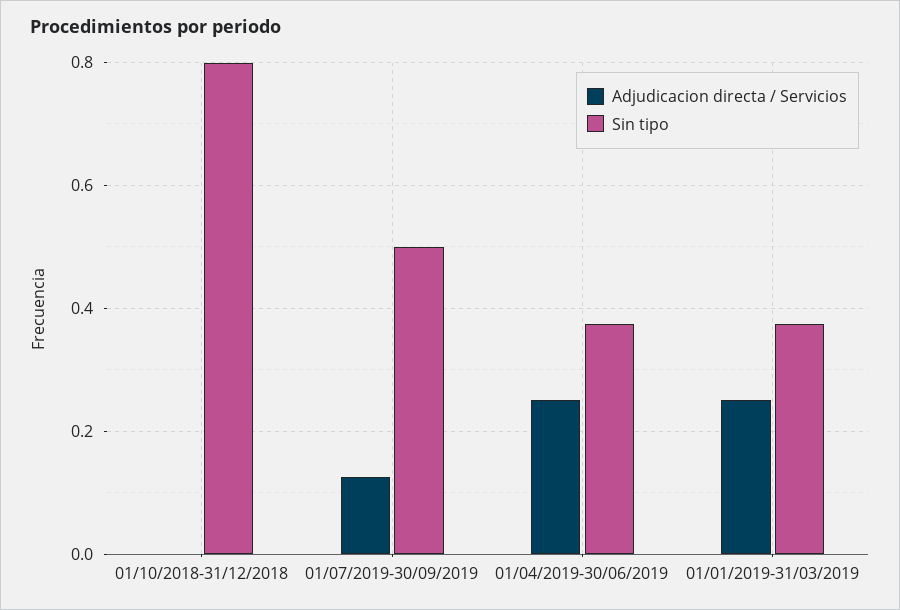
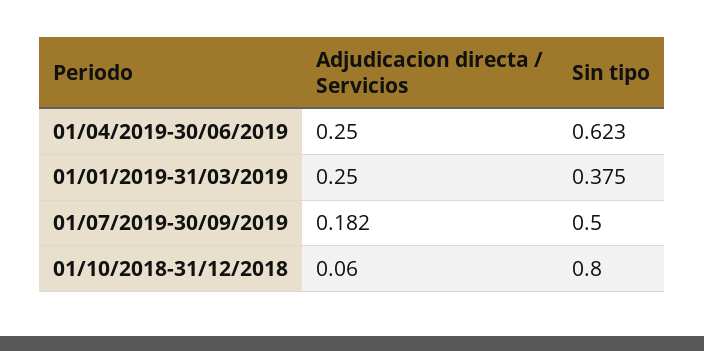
Adjudicacion directa / Servicios, 01/10/2018-31/12/2018: 0 -> 0.06
Adjudicacion directa / Servicios, 01/07/2019-30/09/2019: 0.12 -> 0.182
Sin tipo, 01/04/2019-30/06/2019: 0.38 -> 0.623

